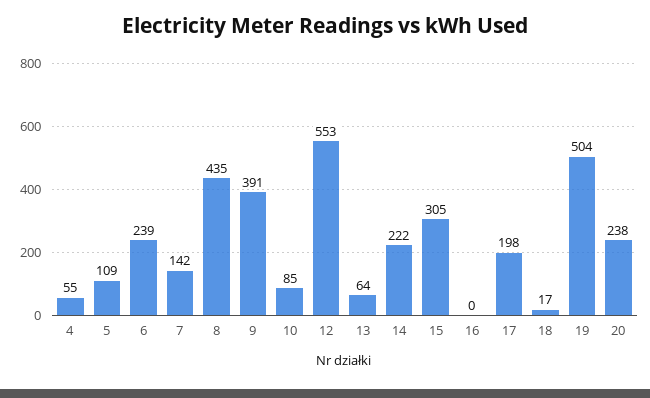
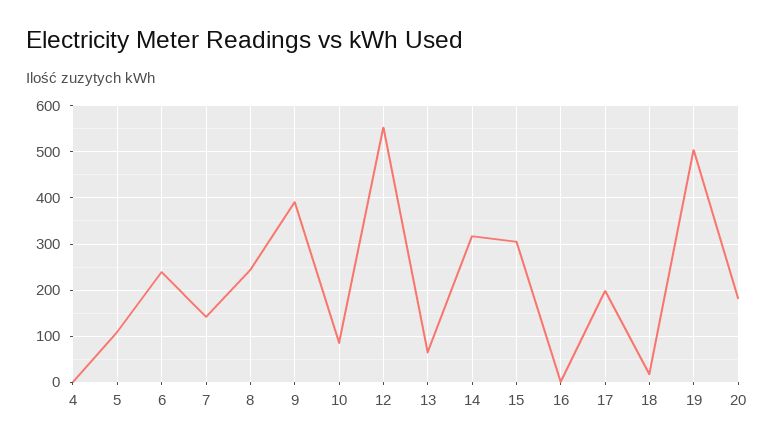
4: 55 -> 0
8: 435 -> 240
14: 222 -> 320
20: 238 -> 180

